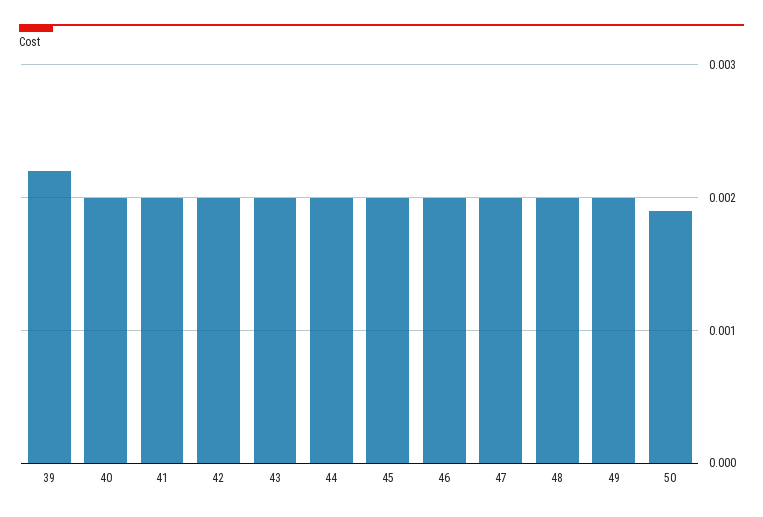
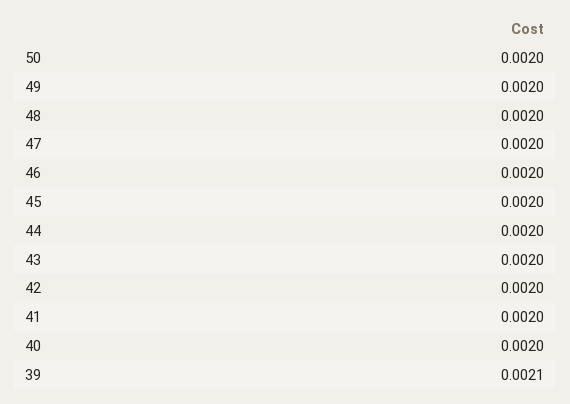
39: 0.0022 -> 0.0021
50: 0.0019 -> 0.002

